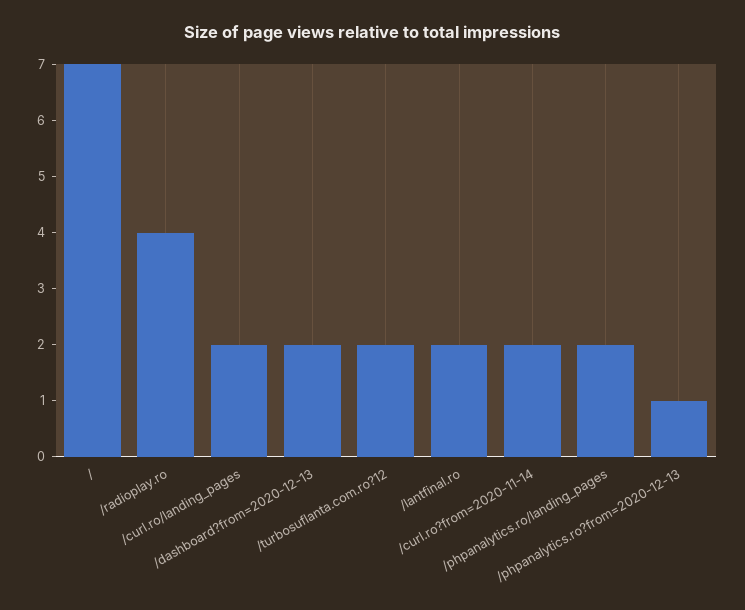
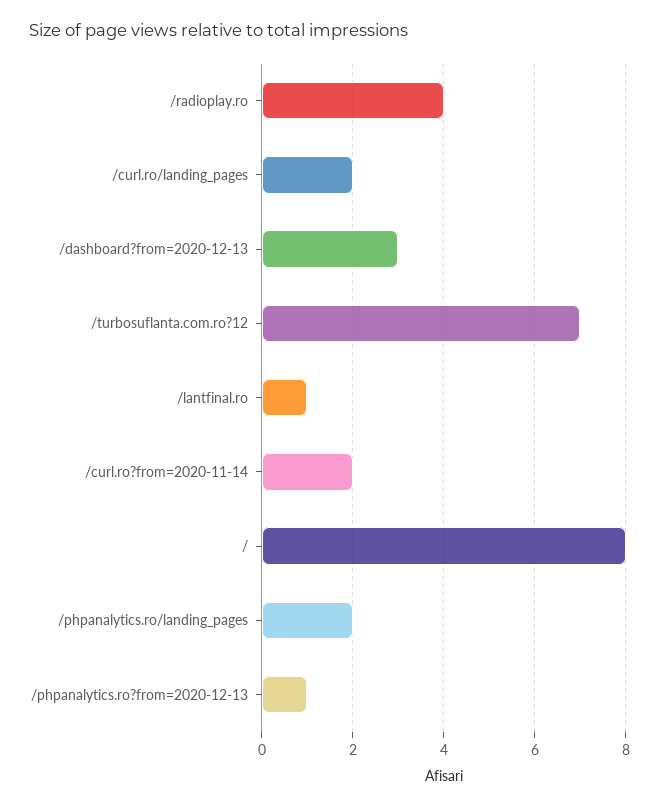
/: 7 -> 8
/dashboard?from=2020-12-13: 2 -> 3
/turbosuflanta.com.ro?12: 2 -> 7
/lantfinal.ro: 2 -> 1

